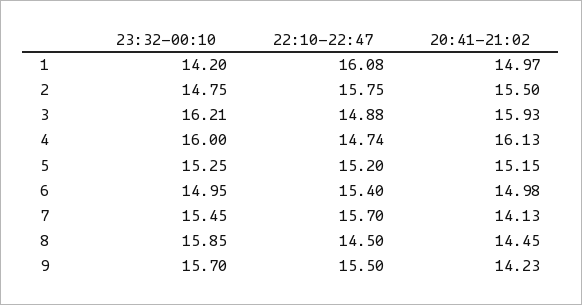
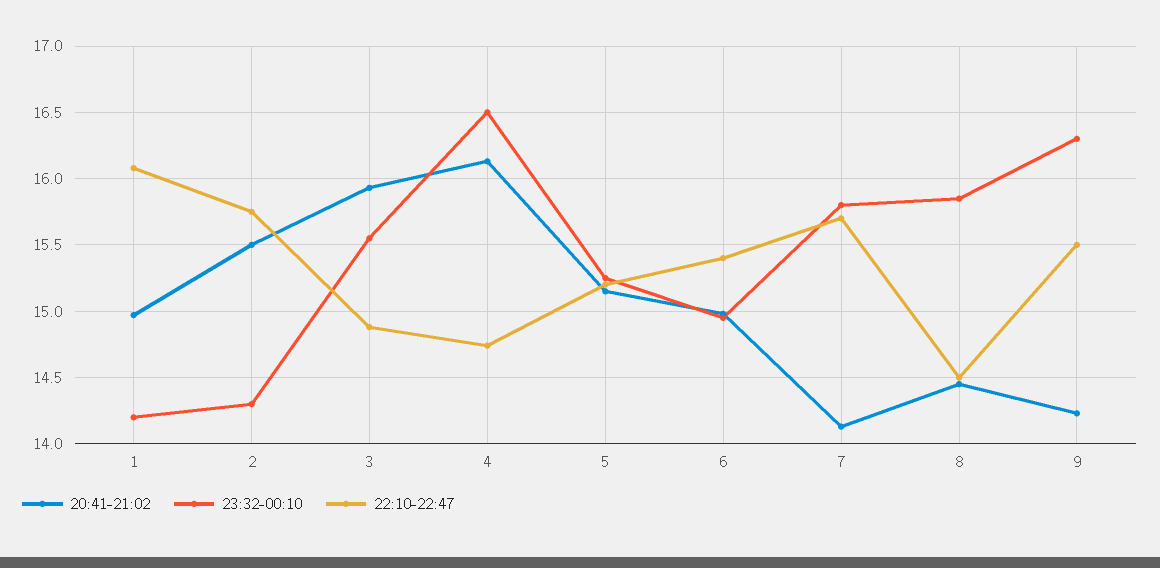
23:32-00:10, 2: 14.75 -> 14.3
23:32-00:10, 3: 16.21 -> 15.55
23:32-00:10, 4: 16 -> 16.5
23:32-00:10, 7: 15.45 -> 15.8
23:32-00:10, 9: 15.7 -> 16.3

